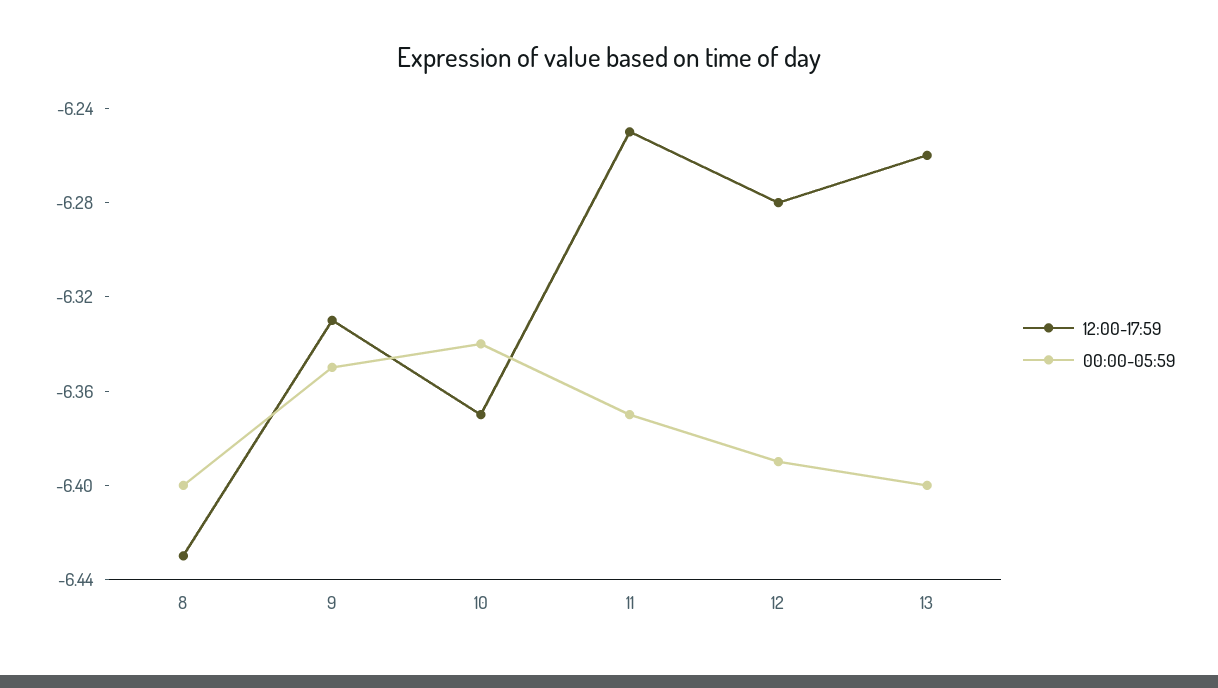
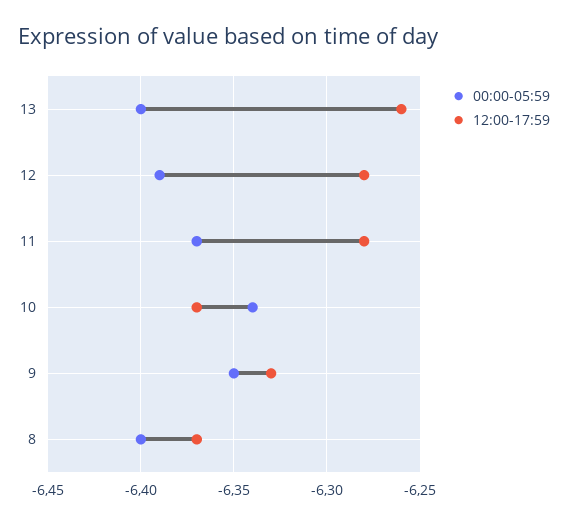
12:00-17:59, 8: -6.43 -> -6.37
12:00-17:59, 11: -6.25 -> -6.28

